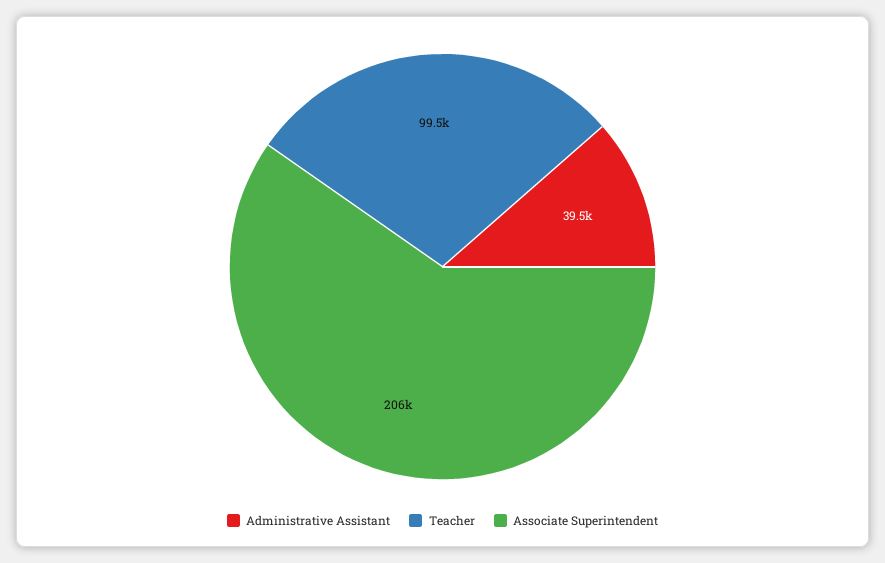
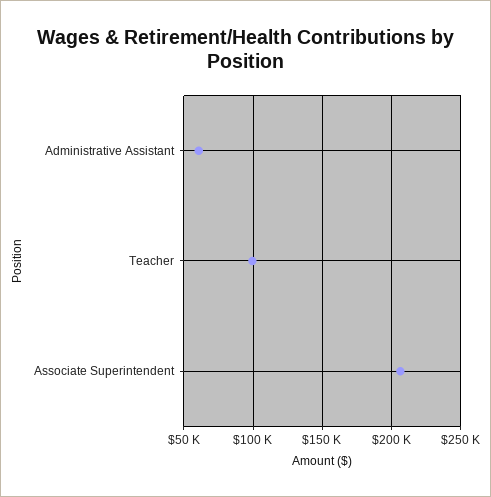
Administrative Assistant: 39500 -> 60000

